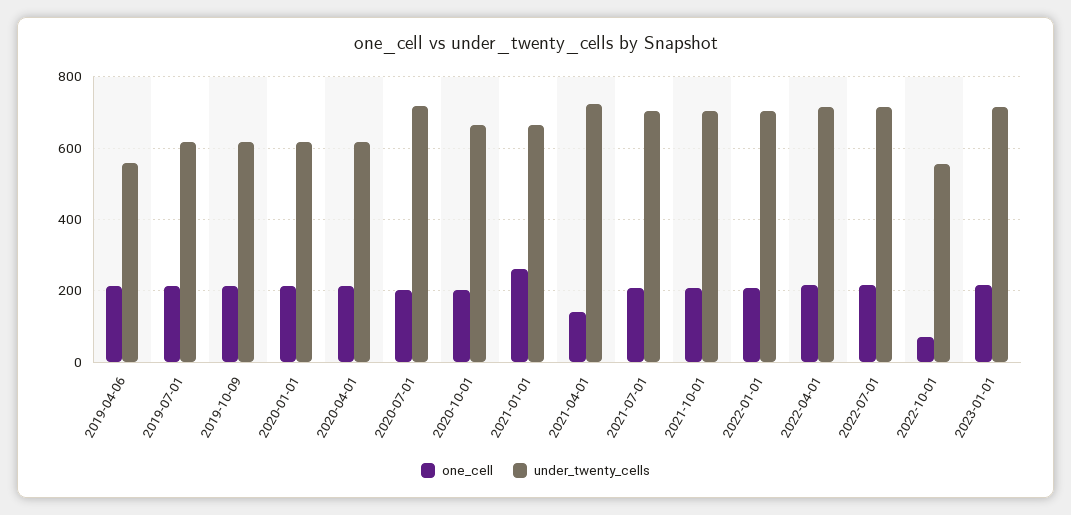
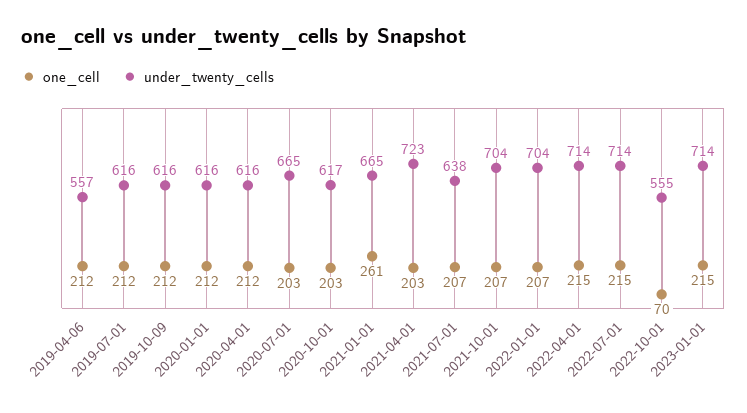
under_twenty_cells, 2020-07-01: 720 -> 665
under_twenty_cells, 2020-10-01: 660 -> 617
one_cell, 2021-04-01: 140 -> 203
under_twenty_cells, 2021-07-01: 700 -> 638

